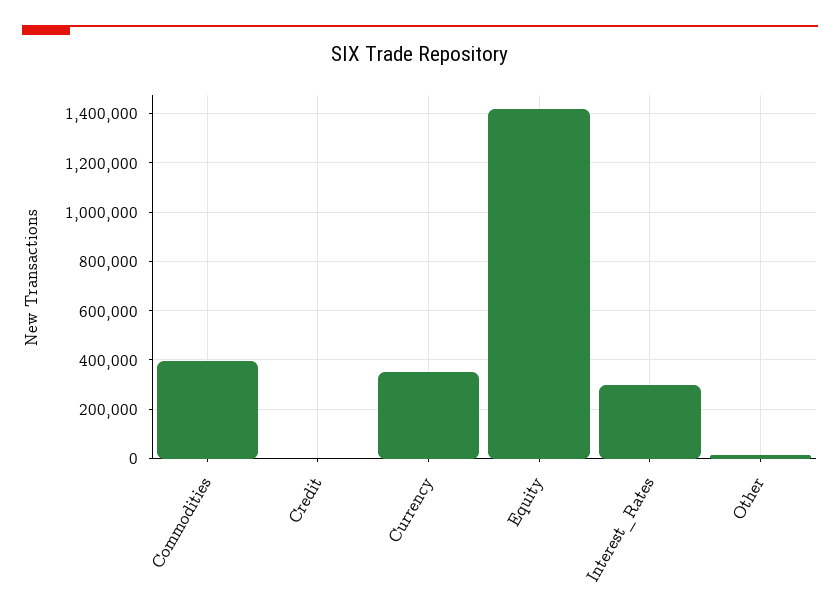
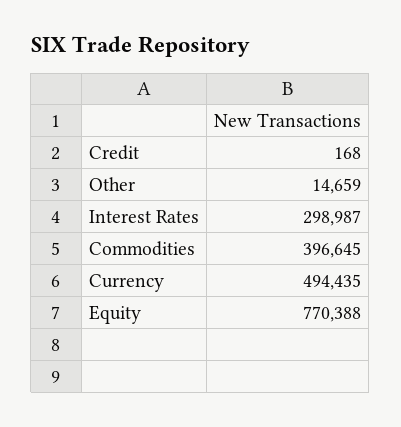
Currency: 350000 -> 494435
Equity: 1425000 -> 770388

